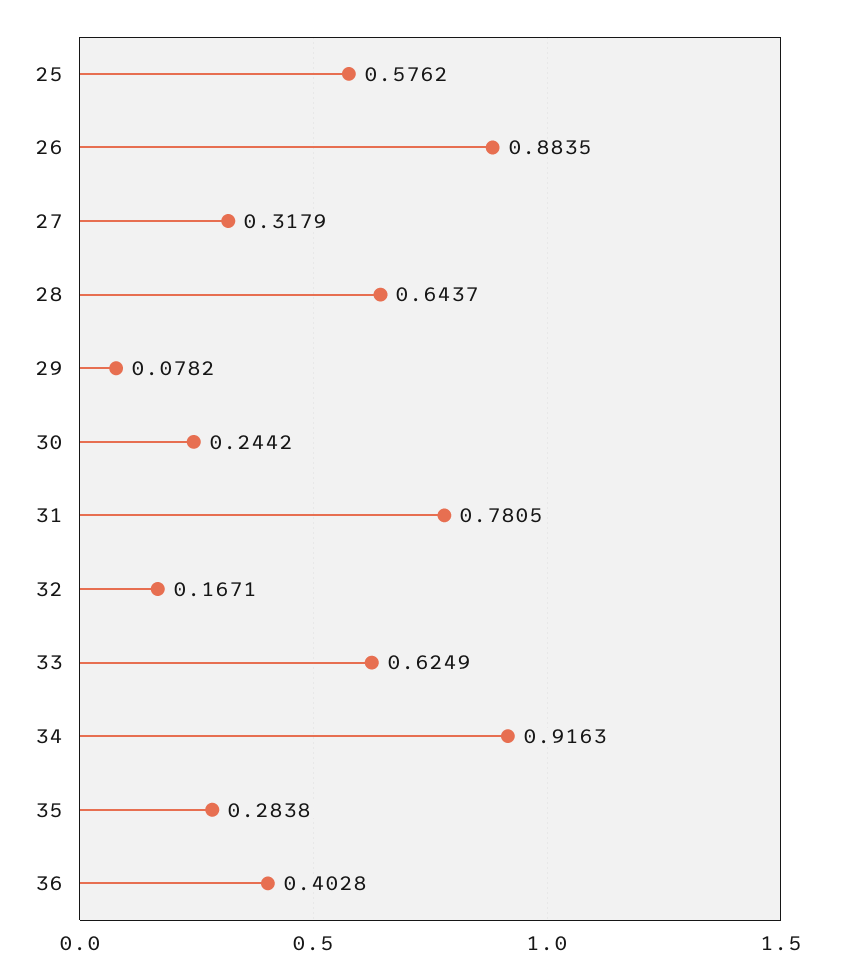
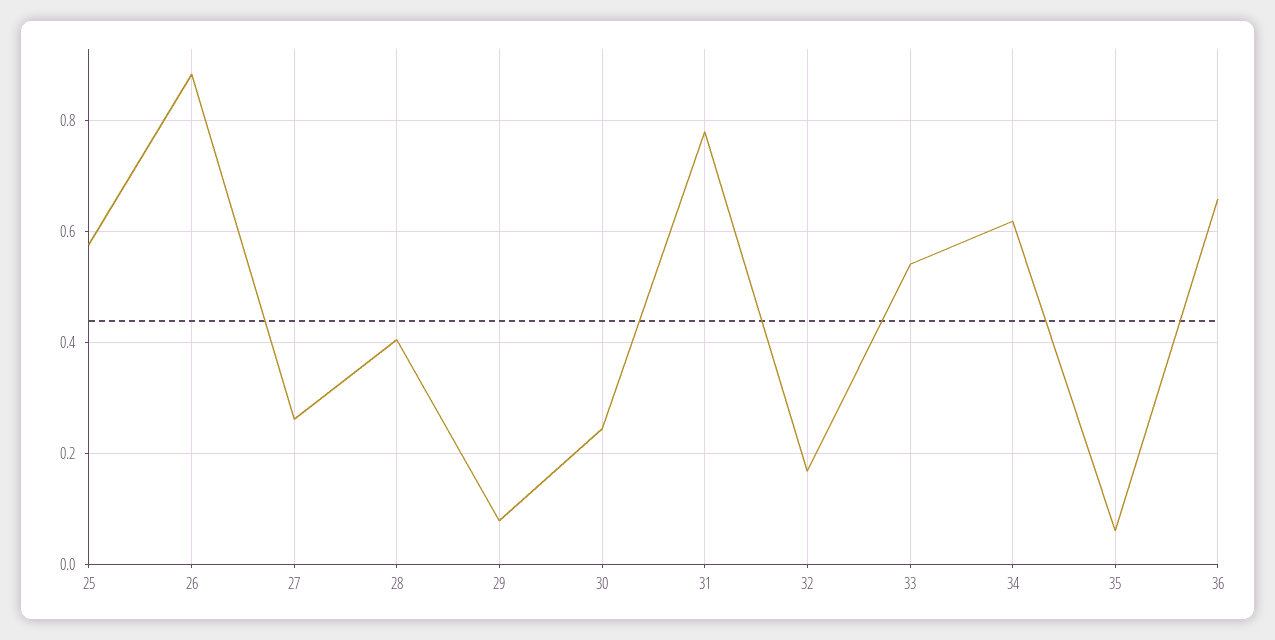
27: 0.3179 -> 0.26
28: 0.6437 -> 0.4
33: 0.6249 -> 0.54
34: 0.9163 -> 0.62
35: 0.2838 -> 0.06
36: 0.4028 -> 0.66

